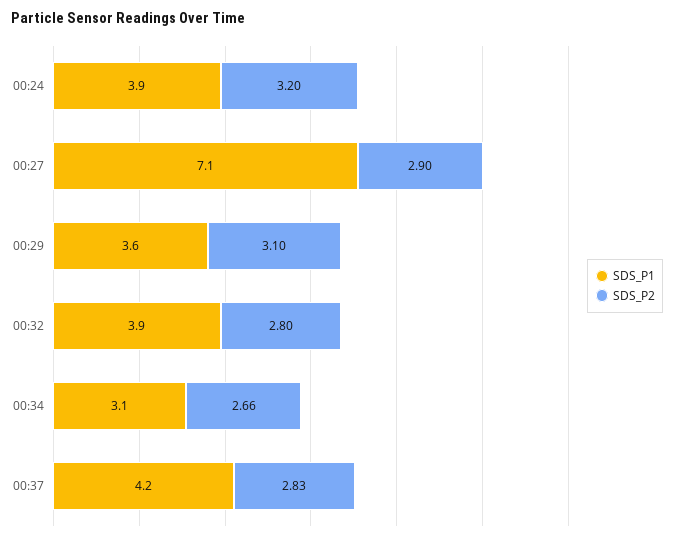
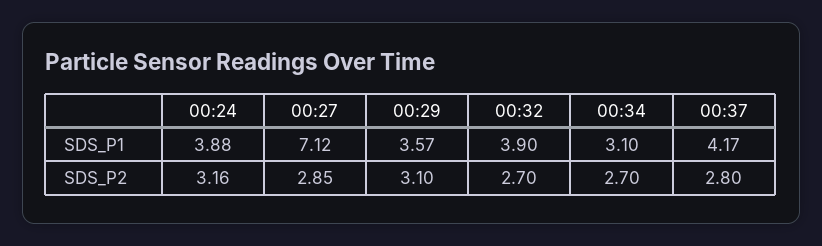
SDS_P2, 00:24: 3.2 -> 3.16
SDS_P2, 00:27: 2.9 -> 2.85
SDS_P2, 00:32: 2.8 -> 2.7
SDS_P2, 00:34: 2.66 -> 2.7
SDS_P2, 00:37: 2.83 -> 2.8

